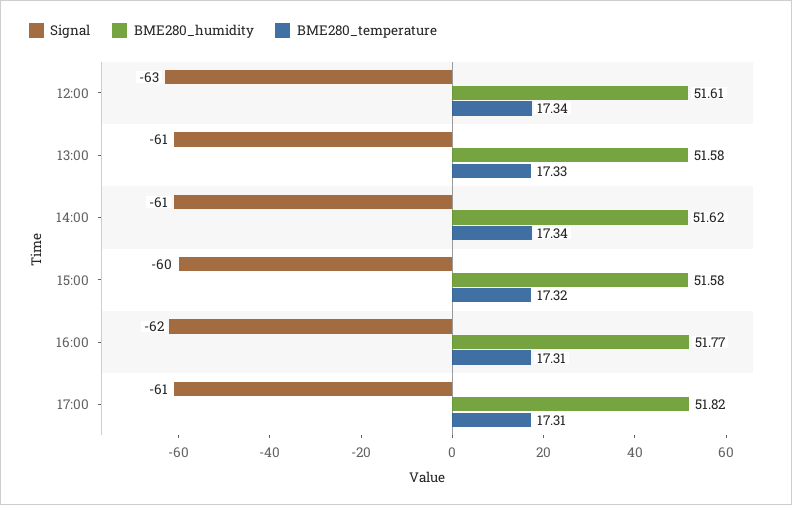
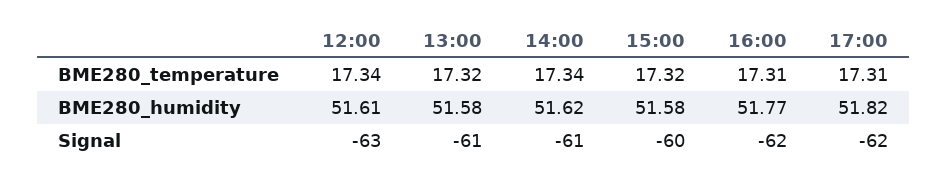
BME280_temperature, 13:00: 17.33 -> 17.32
Signal, 17:00: -61 -> -62

